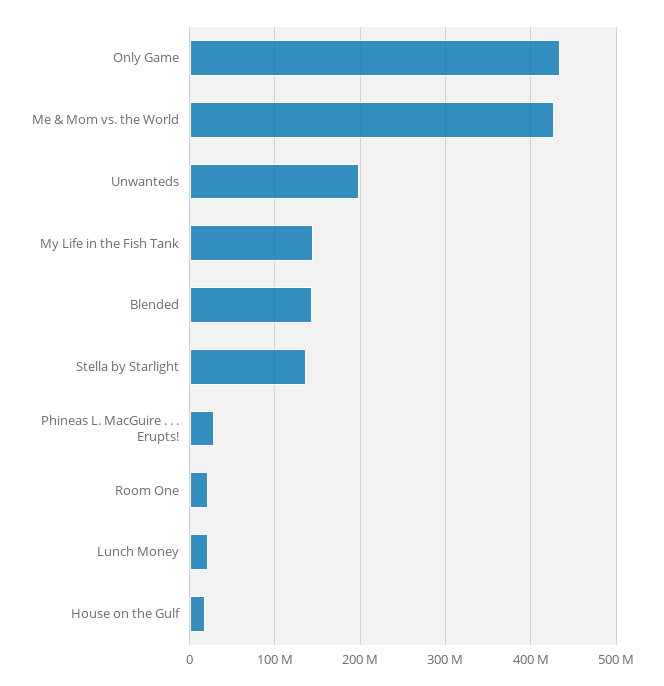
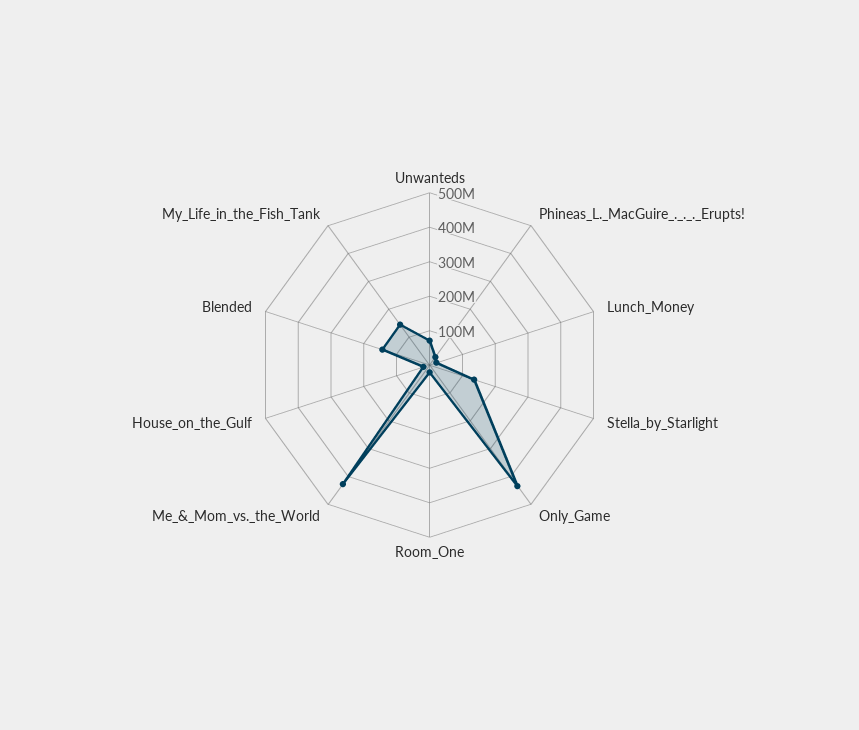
Unwanteds: 200000000 -> 75000000

